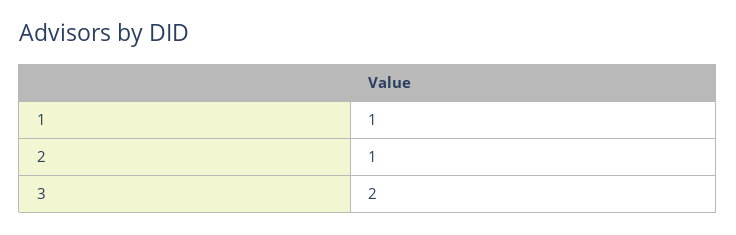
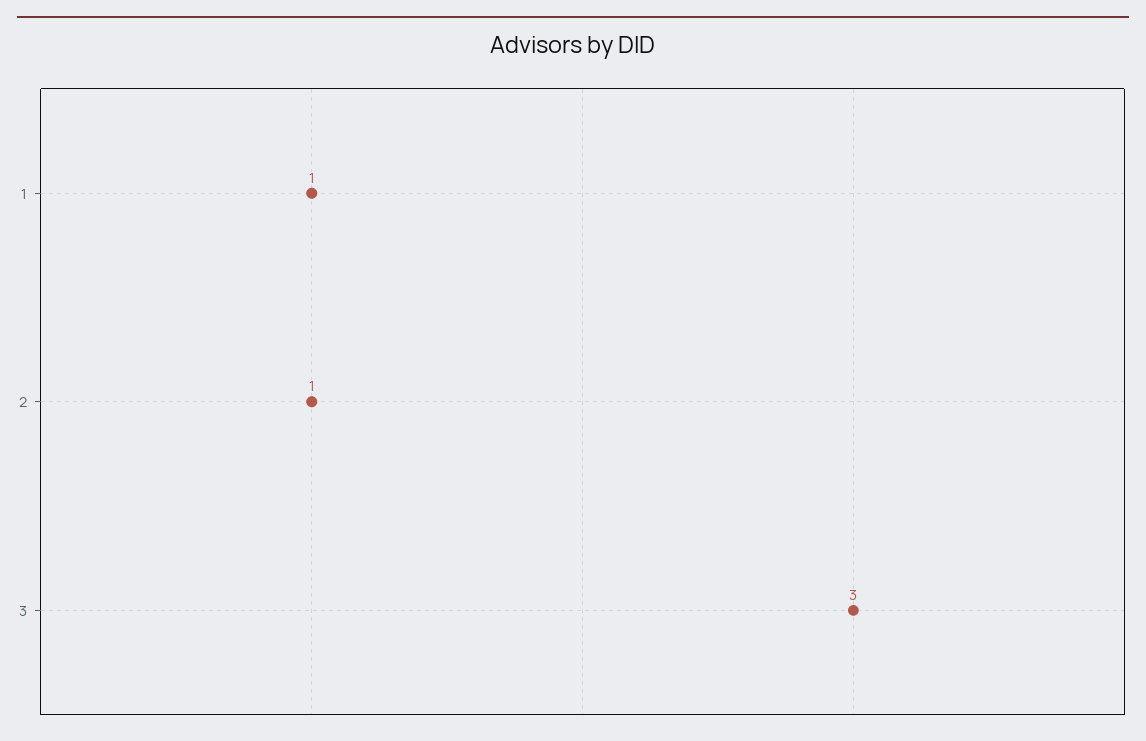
3: 2 -> 3

